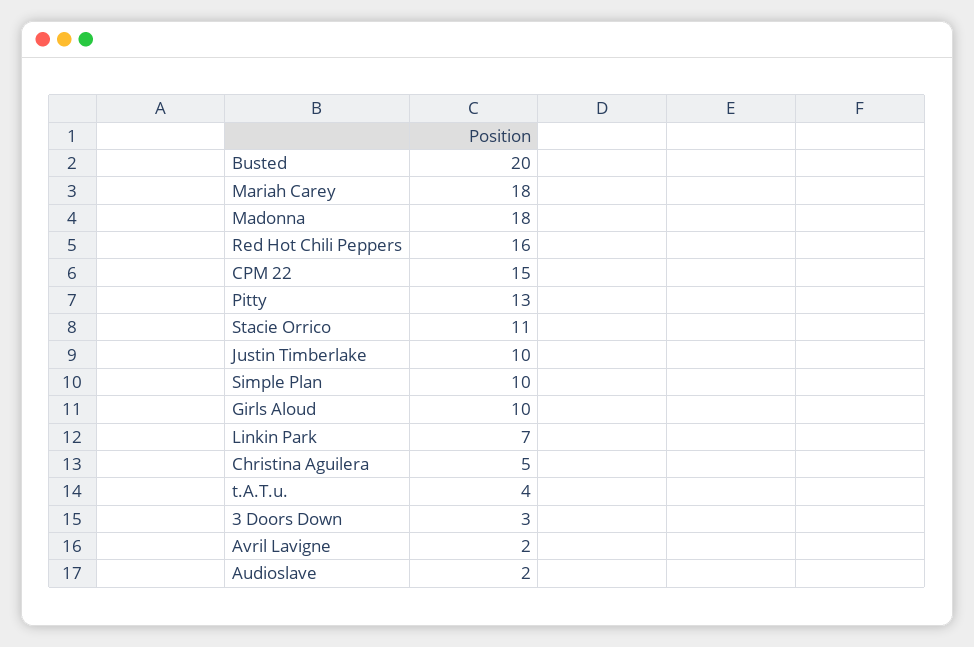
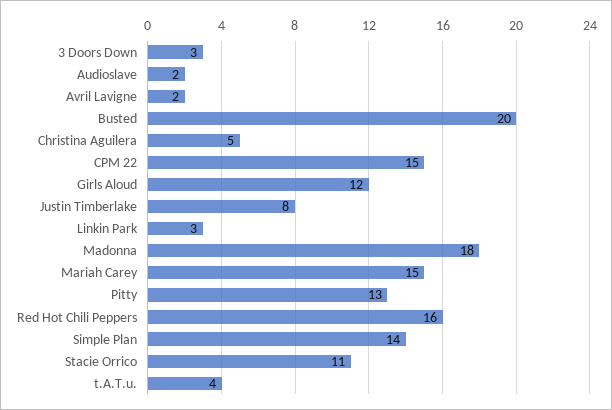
Mariah Carey: 18 -> 15
Justin Timberlake: 10 -> 8
Simple Plan: 10 -> 14
Girls Aloud: 10 -> 12
Linkin Park: 7 -> 3

